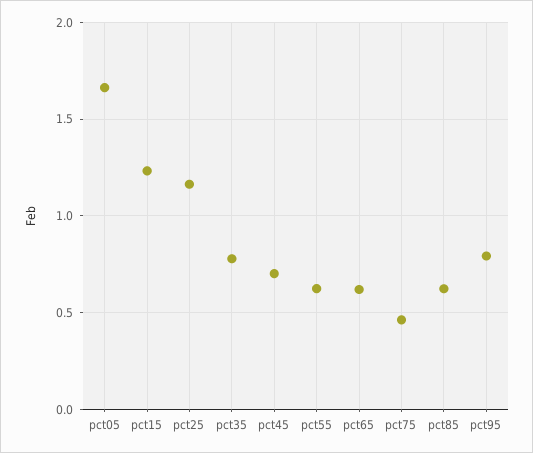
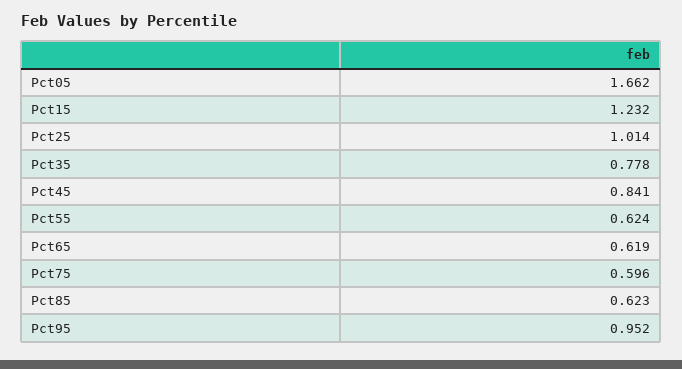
pct25: 1.15 -> 1.014
pct45: 0.7 -> 0.841
pct75: 0.45 -> 0.596
pct95: 0.8 -> 0.952

